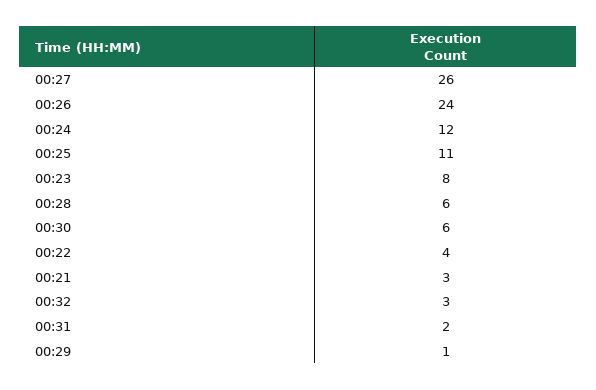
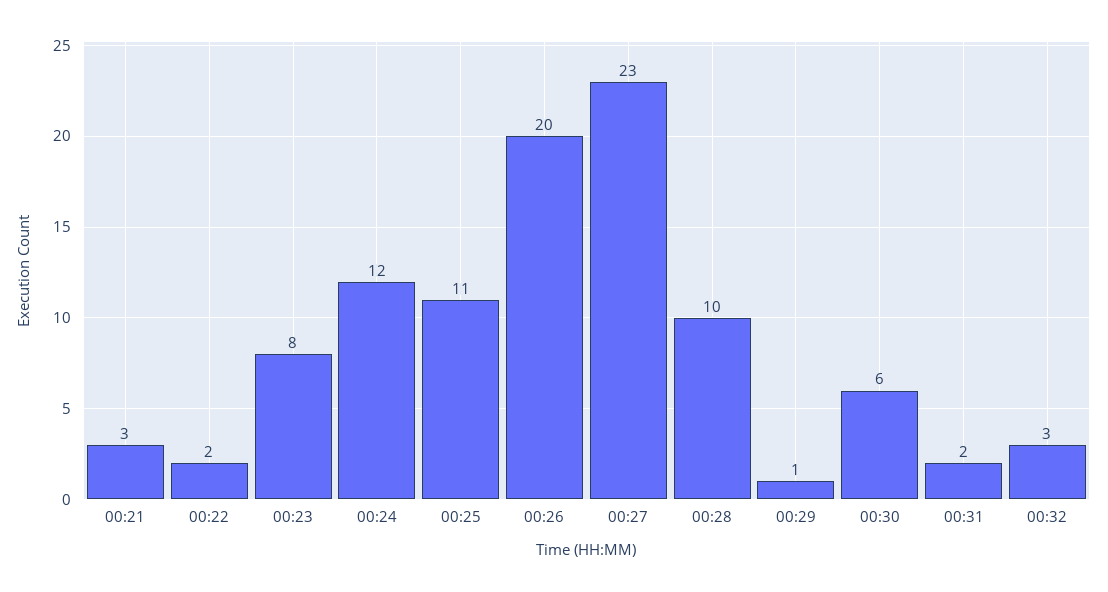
00:27: 26 -> 23
00:26: 24 -> 20
00:28: 6 -> 10
00:22: 4 -> 2

